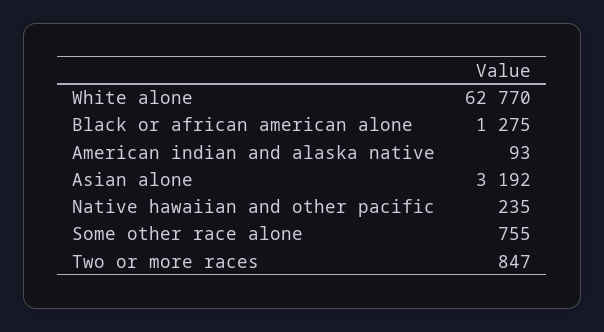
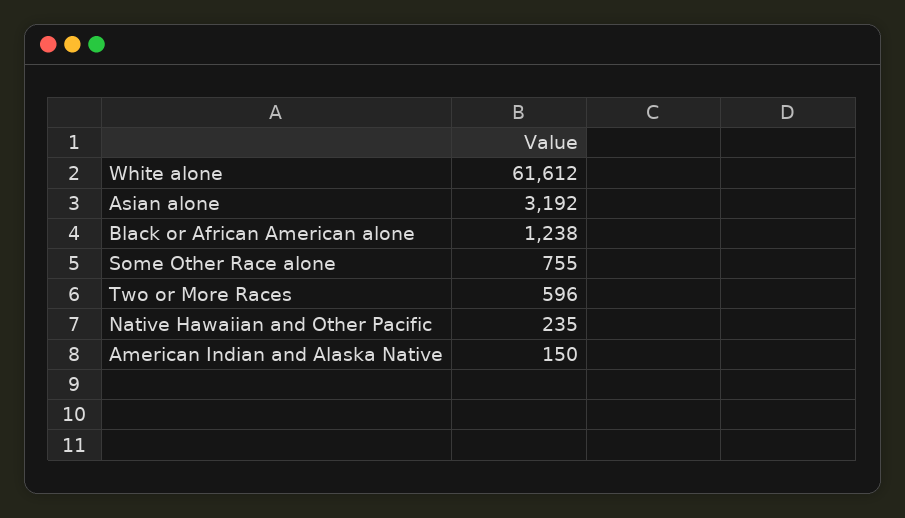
White alone: 62770 -> 61612
Black or african american alone: 1275 -> 1238
American indian and alaska native: 93 -> 150
Two or more races: 847 -> 596

